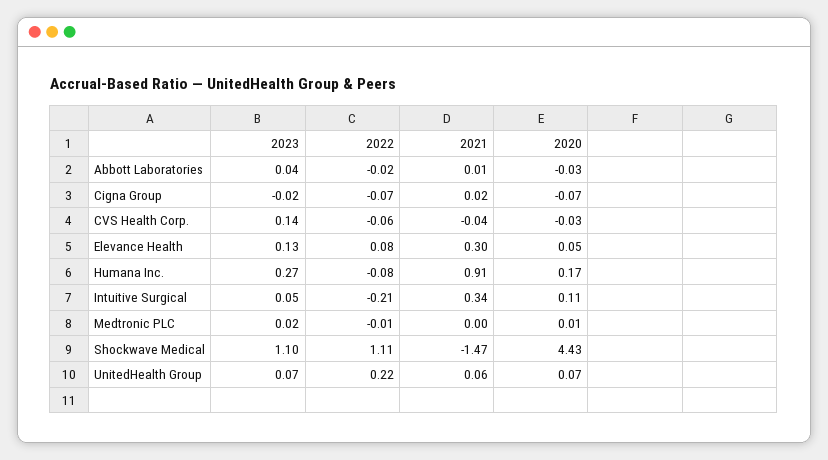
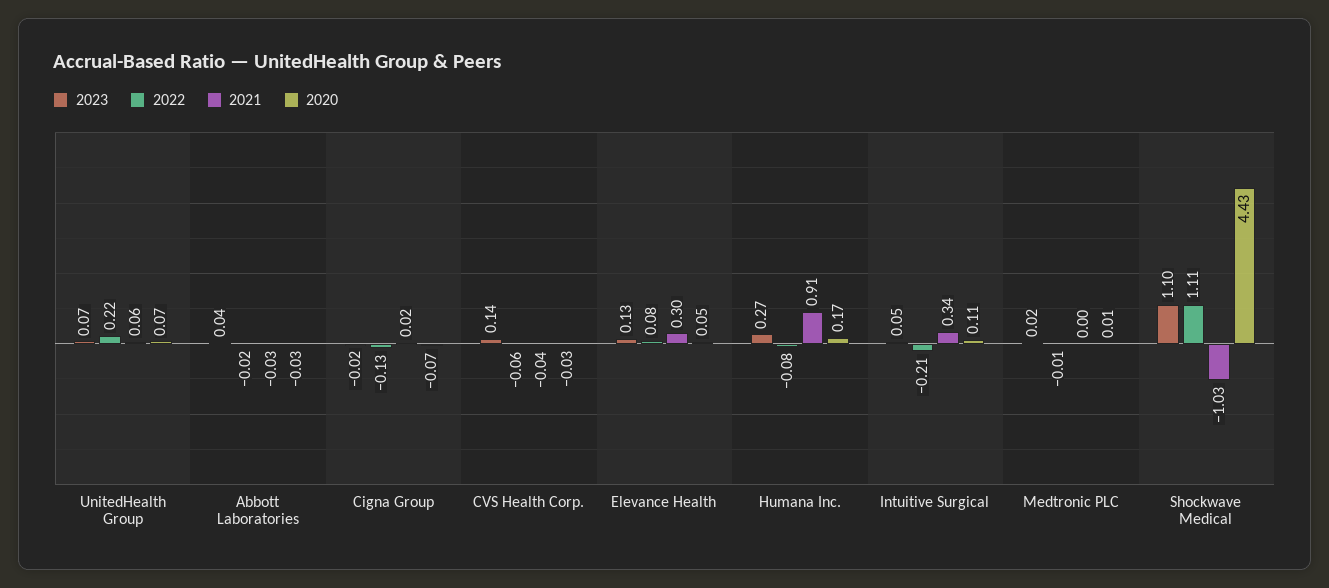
2021, Abbott Laboratories: 0.01 -> -0.03
2022, Cigna Group: -0.07 -> -0.13
2021, Shockwave Medical: -1.47 -> -1.03

